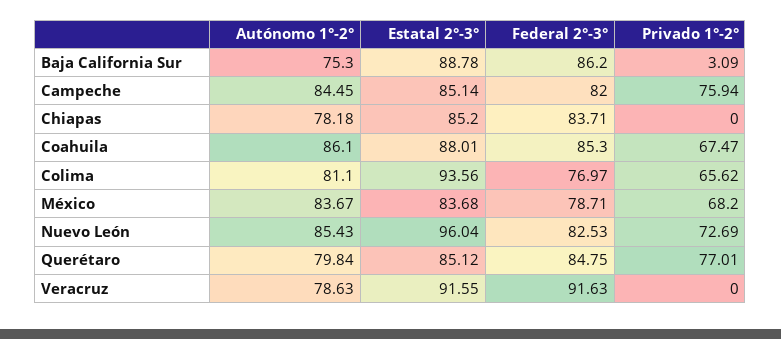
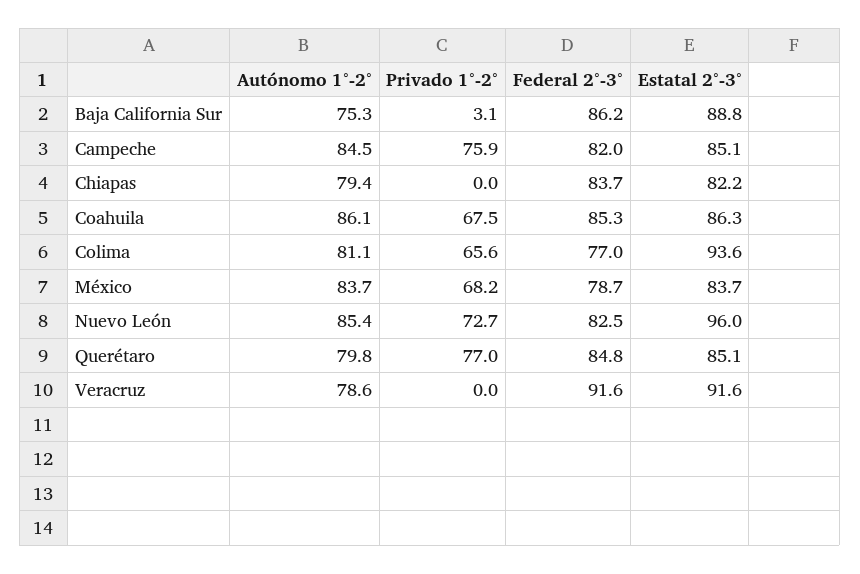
Autónomo 1°-2°, Chiapas: 78.18 -> 79.4
Estatal 2°-3°, Chiapas: 85.2 -> 82.2
Estatal 2°-3°, Coahuila: 88.01 -> 86.3

